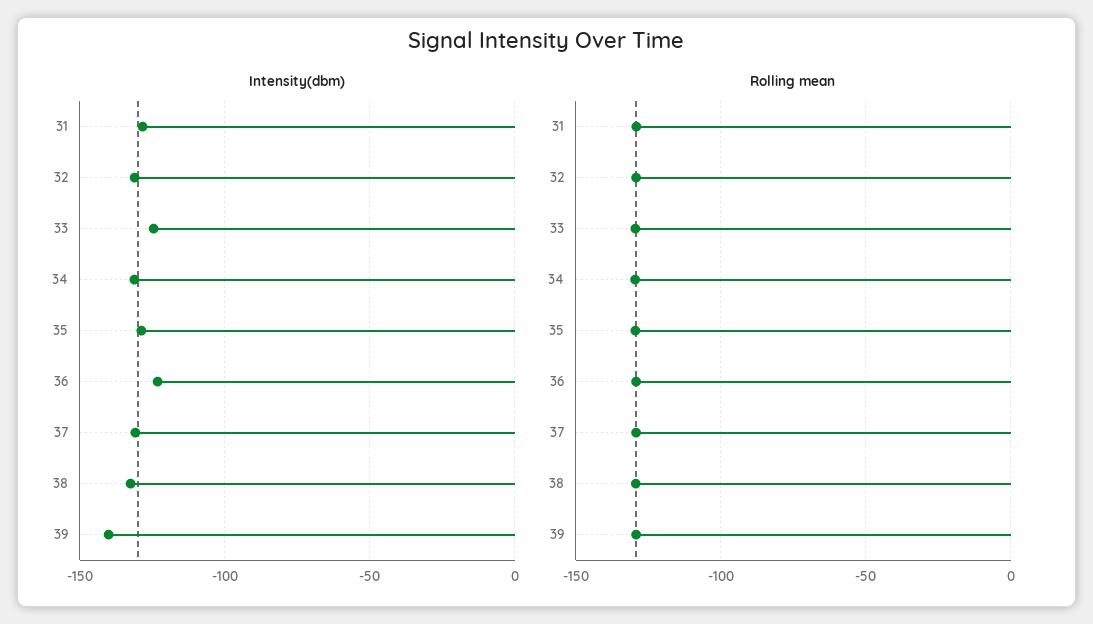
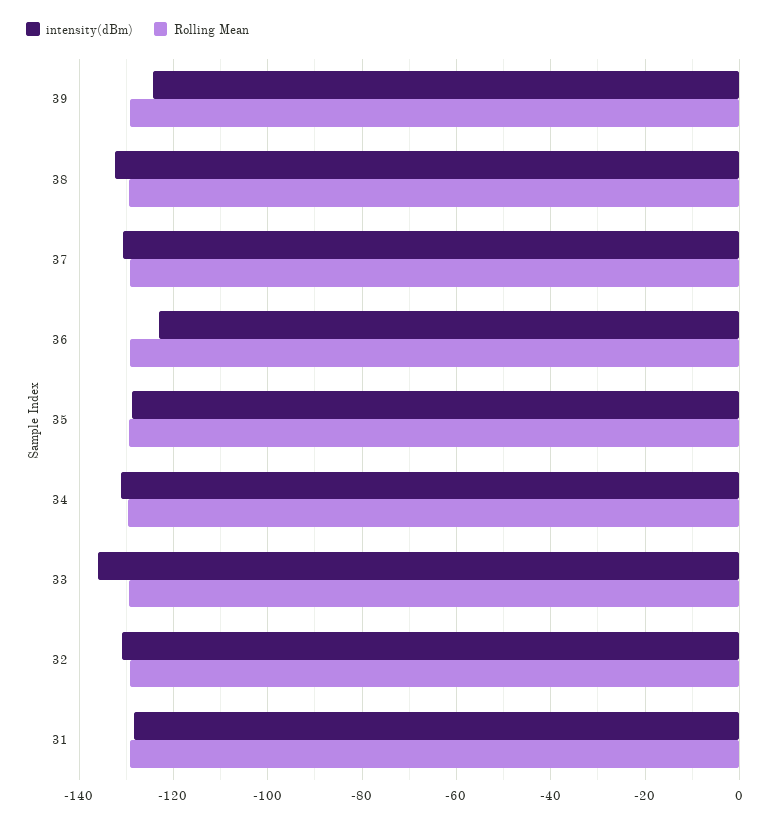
Intensity(dbm), 33: -125 -> -136
Intensity(dbm), 39: -140 -> -124

